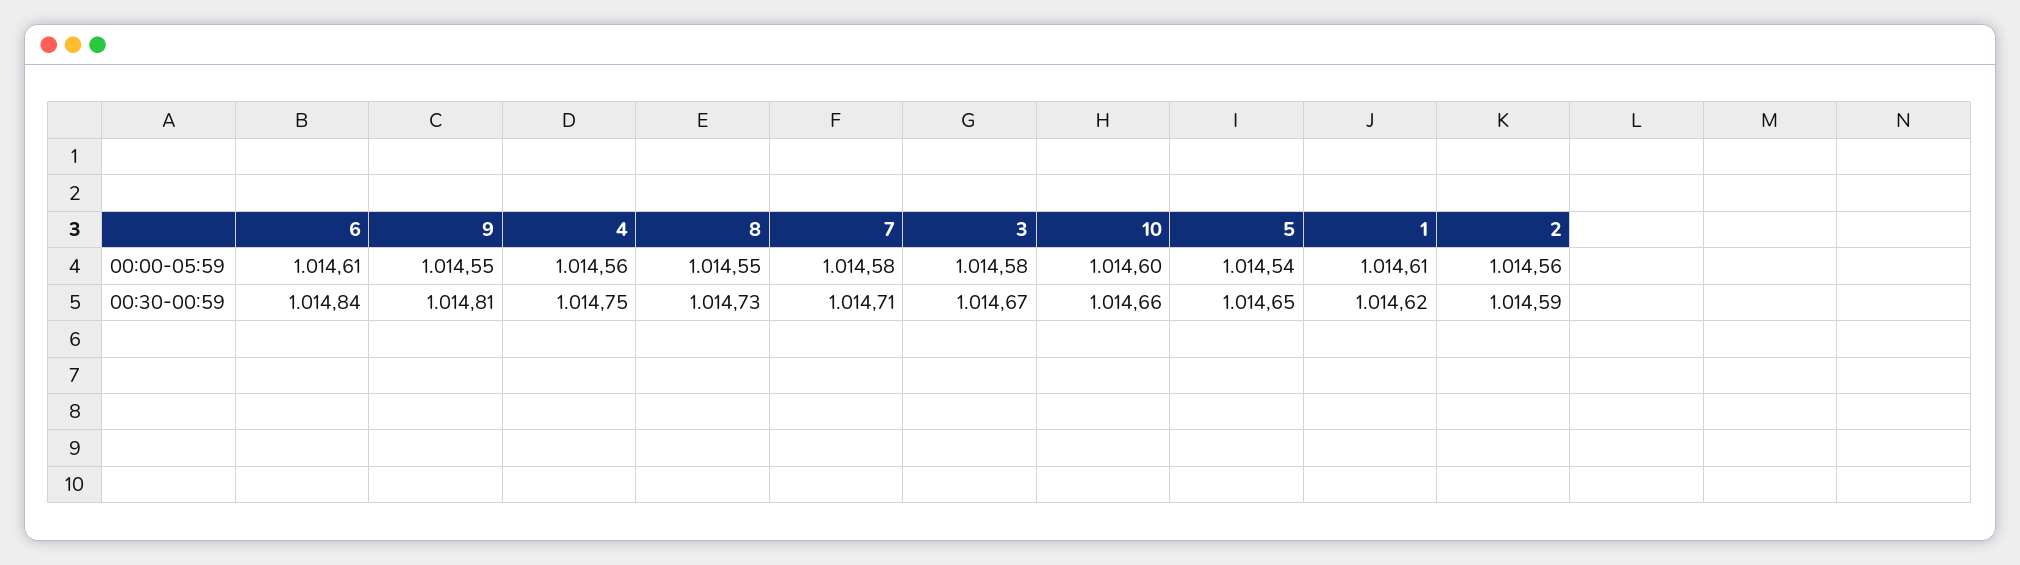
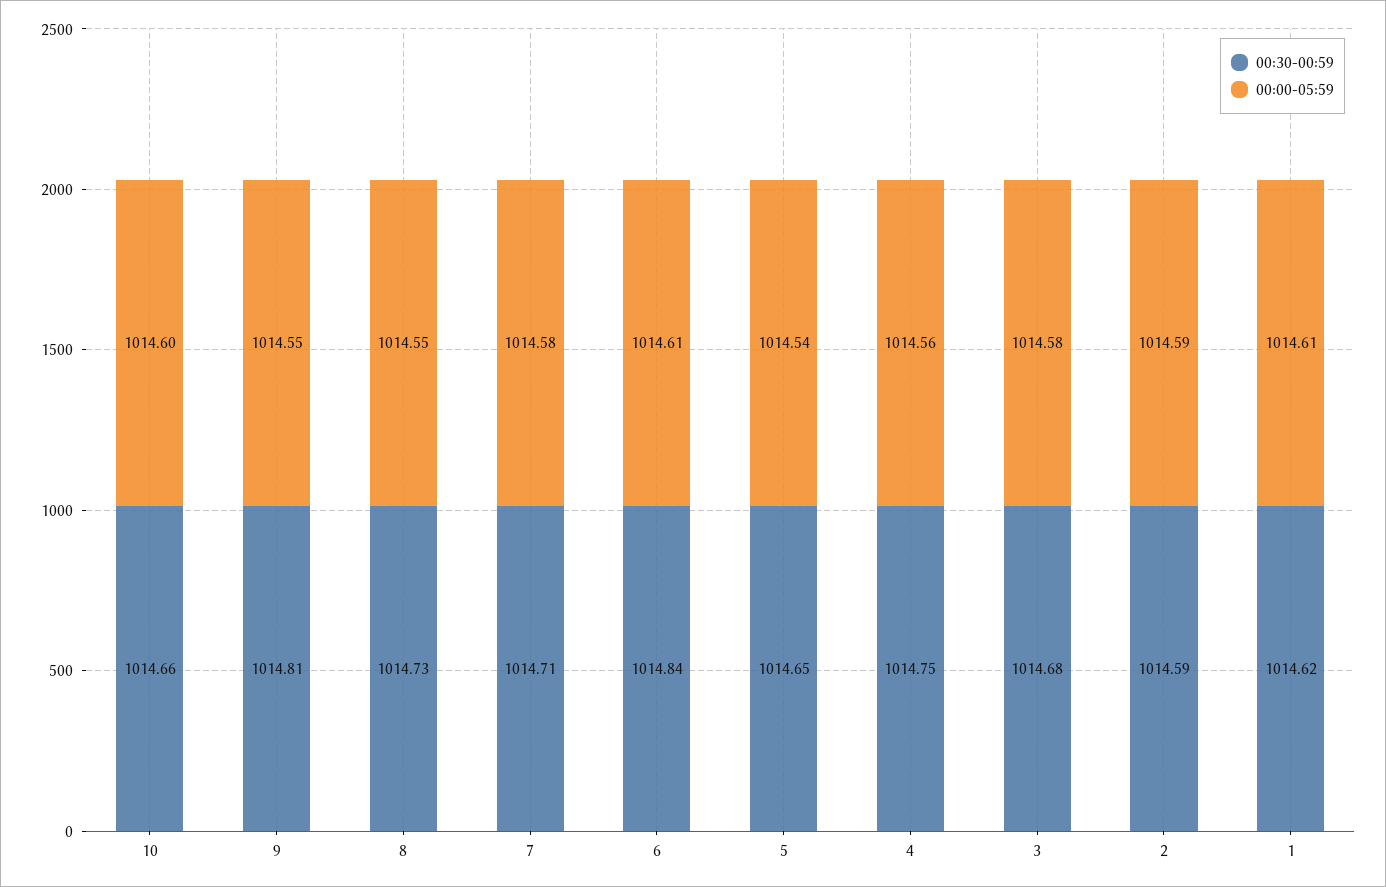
00:00-05:59, 2: 1014.56 -> 1014.59
00:30-00:59, 3: 1014.67 -> 1014.68

